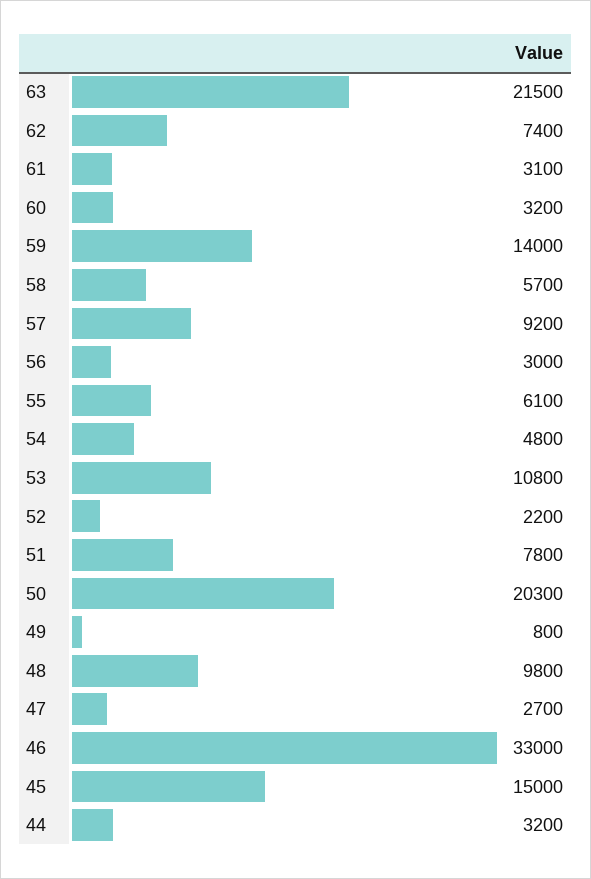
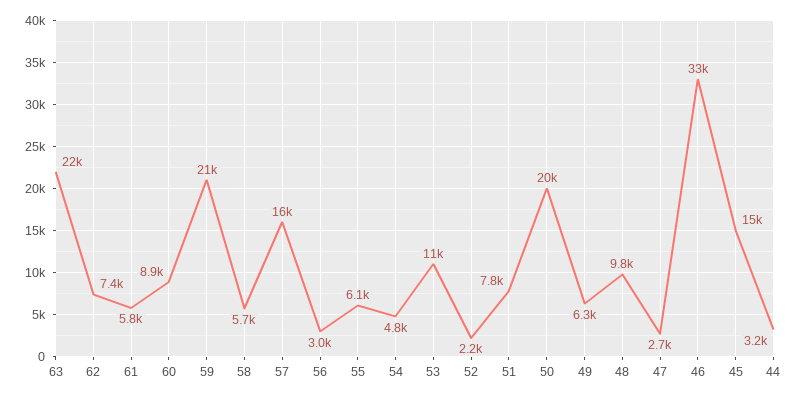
61: 3100 -> 5800
60: 3200 -> 8900
59: 14000 -> 21000
57: 9200 -> 16000
49: 800 -> 6300

